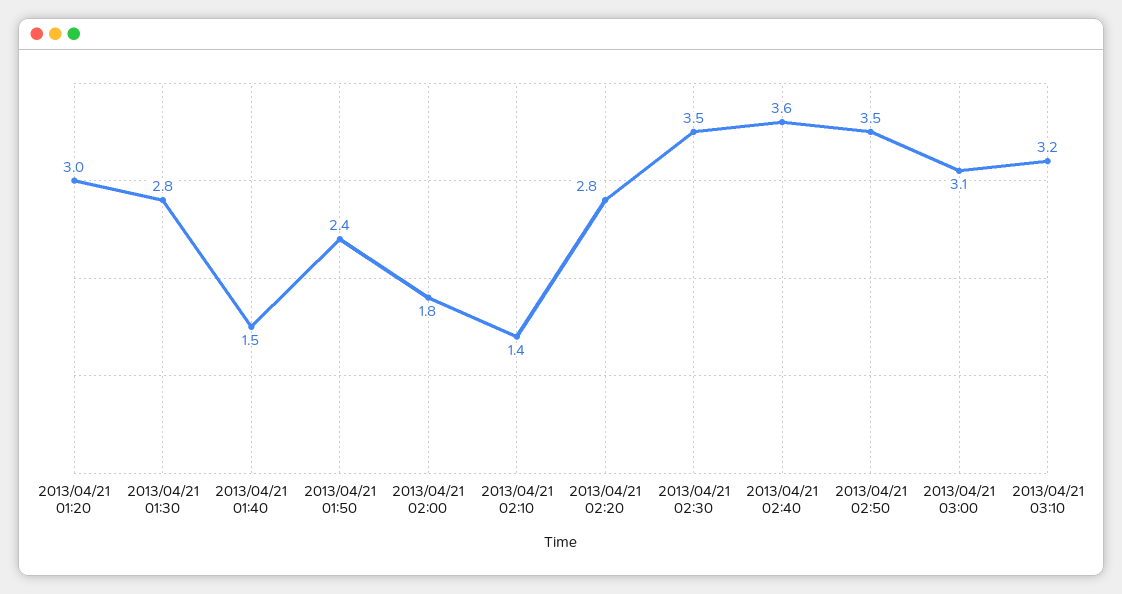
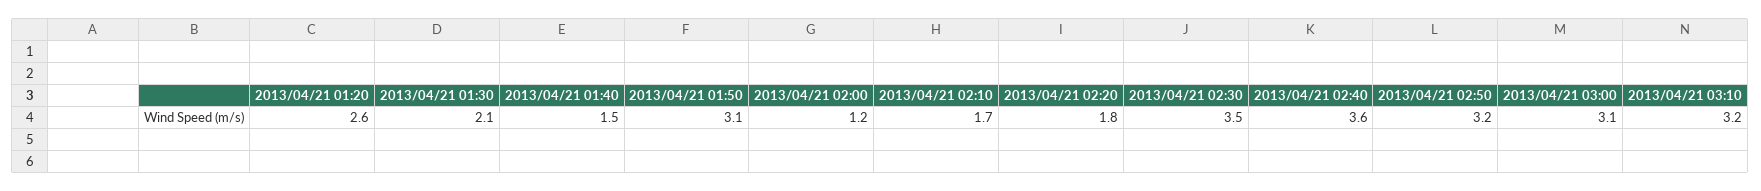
2013/04/21 01:20: 3 -> 2.6
2013/04/21 01:30: 2.8 -> 2.1
2013/04/21 01:50: 2.4 -> 3.1
2013/04/21 02:00: 1.8 -> 1.2
2013/04/21 02:10: 1.4 -> 1.7
2013/04/21 02:20: 2.8 -> 1.8
2013/04/21 02:50: 3.5 -> 3.2

